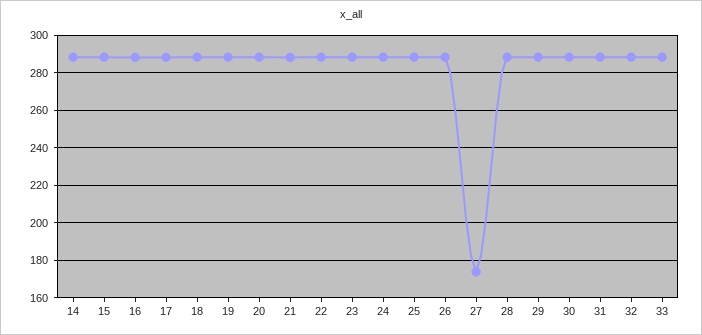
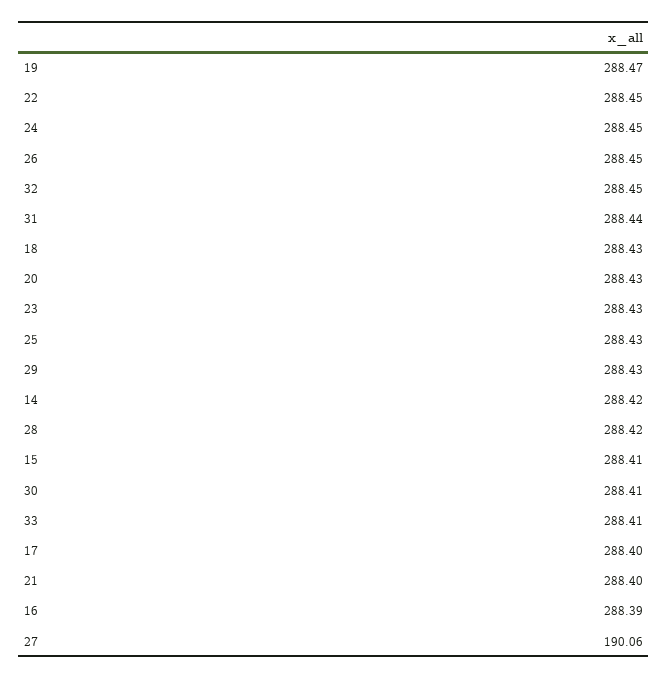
27: 175 -> 190.06

